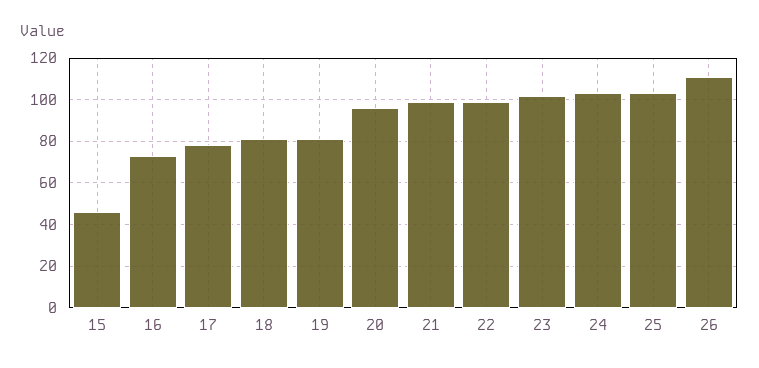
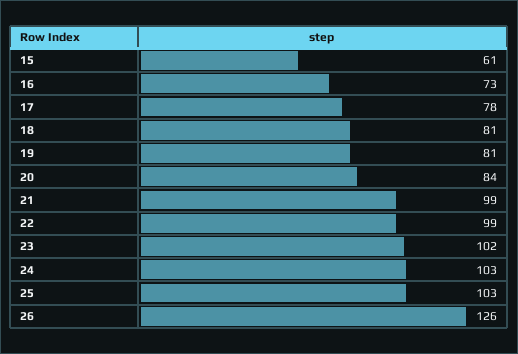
15: 45 -> 61
20: 95 -> 84
26: 110 -> 126

